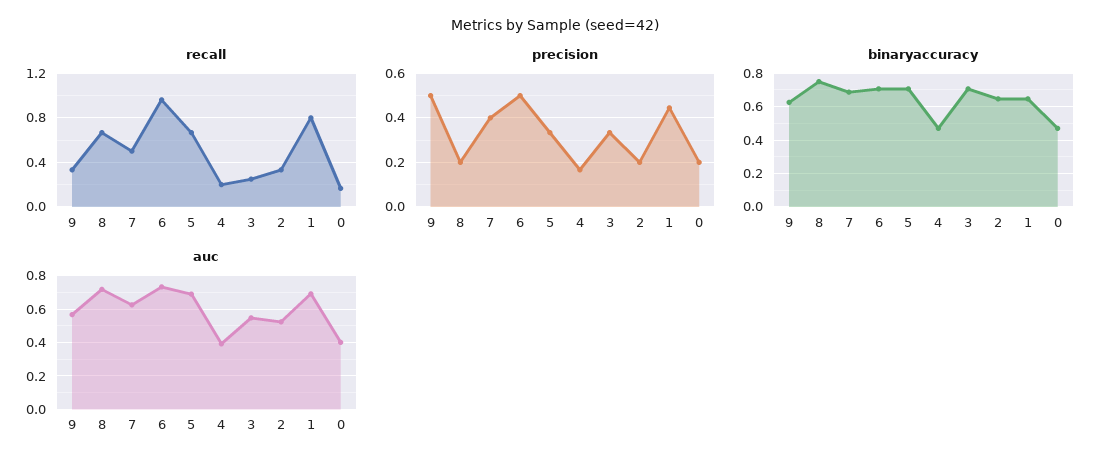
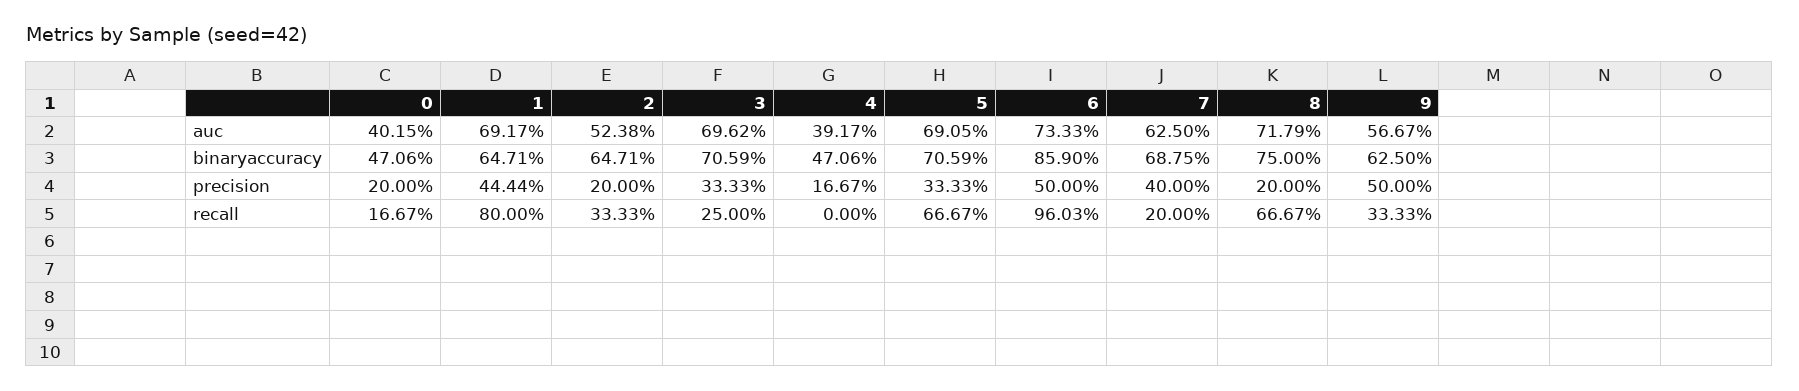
recall, 7: 0.5 -> 0.2
recall, 4: 0.2 -> 0
binaryaccuracy, 6: 0.7 -> 0.859
auc, 3: 0.55 -> 0.6962

